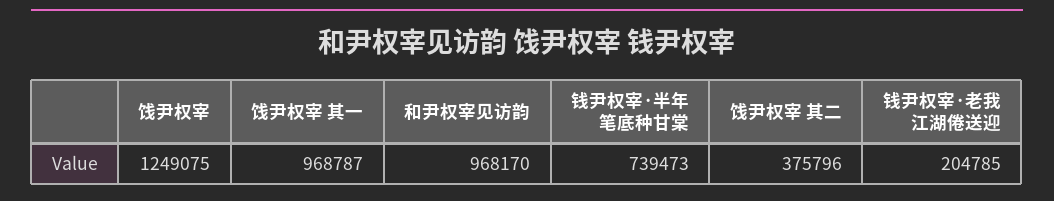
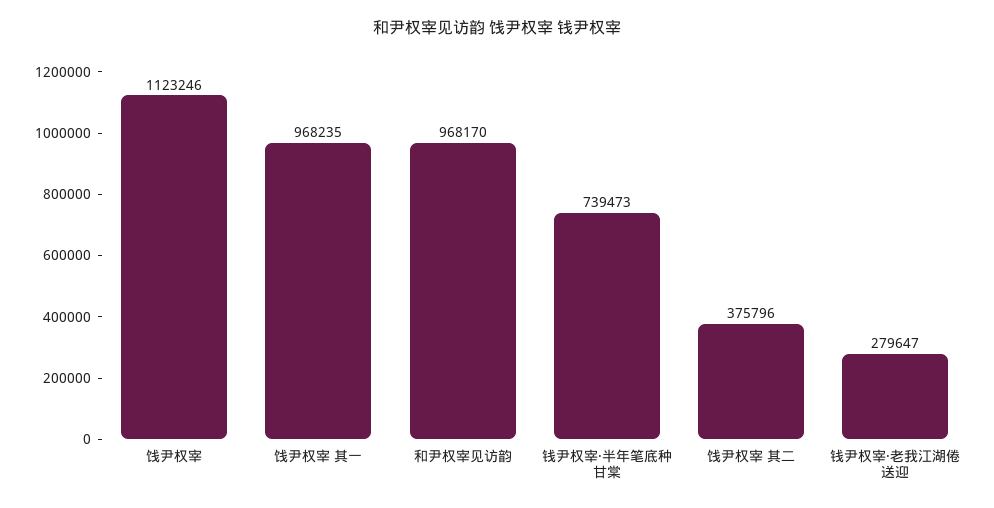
饯尹权宰: 1249075 -> 1123246
饯尹权宰 其一: 968787 -> 968235
钱尹权宰·老我江湖倦送迎: 204785 -> 279647

